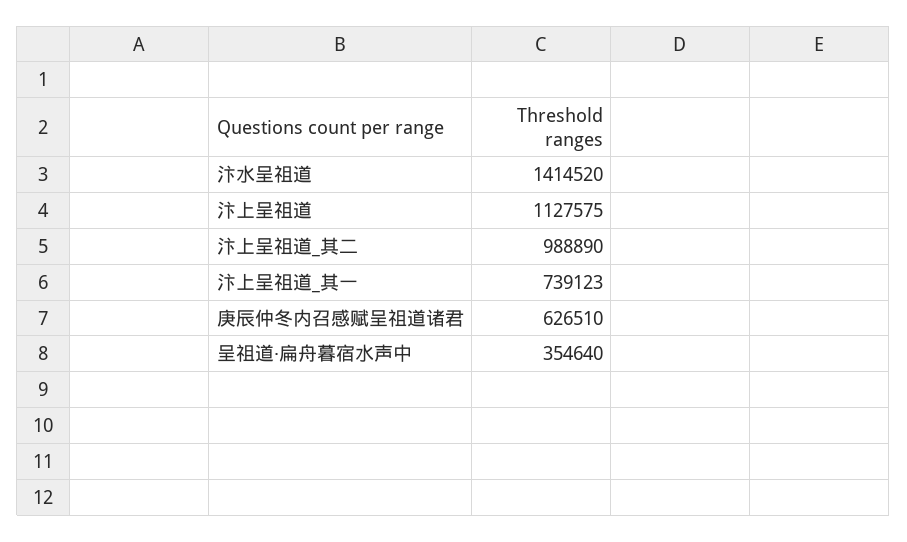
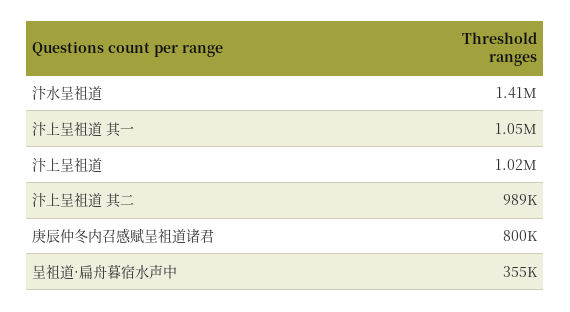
汴上呈祖道: 1127575 -> 1020000
汴上呈祖道_其一: 739123 -> 1050000
庚辰仲冬内召感赋呈祖道诸君: 626510 -> 800000

